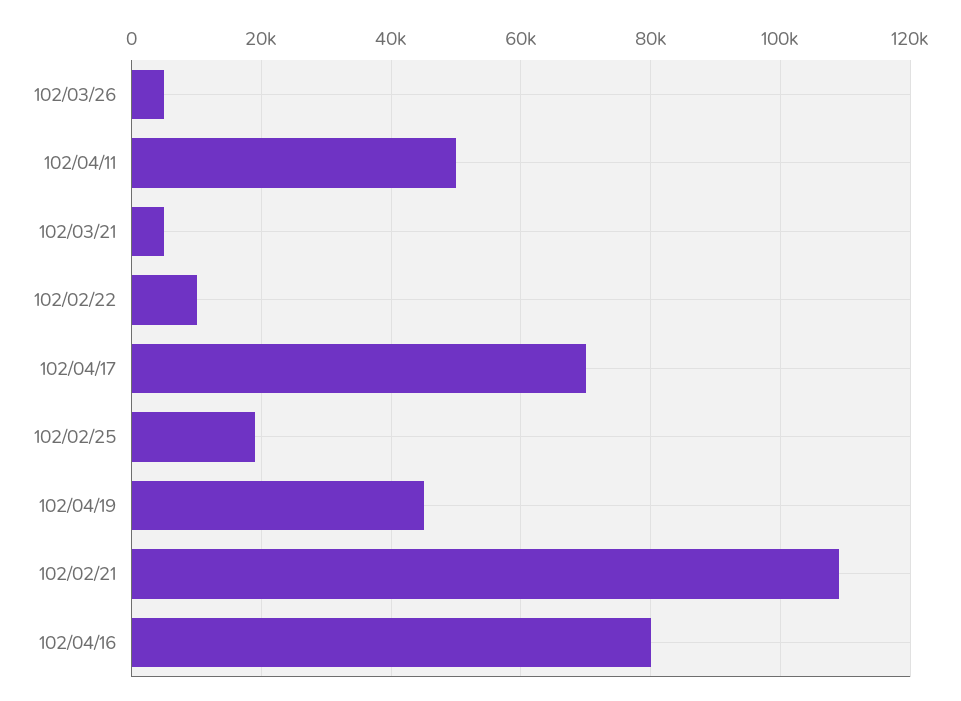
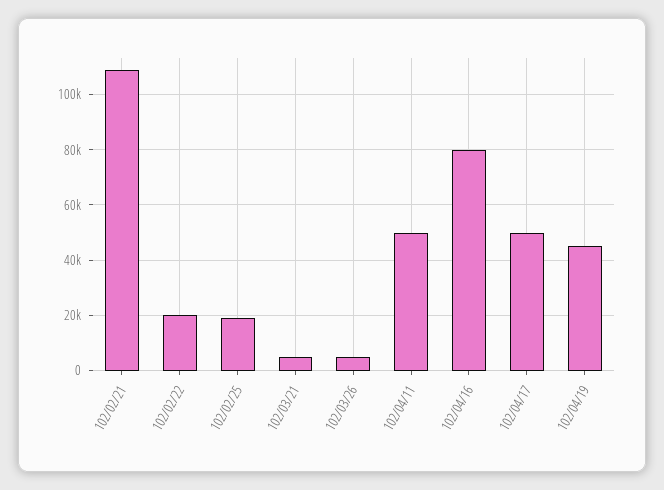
102/02/22: 10000 -> 20000
102/04/17: 70000 -> 50000

